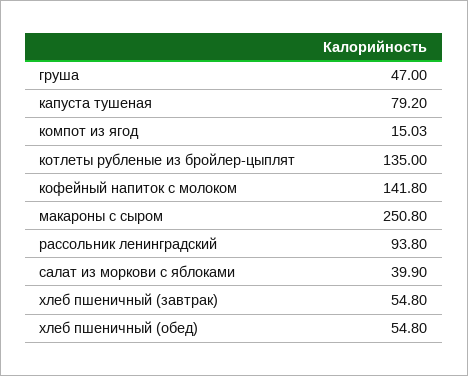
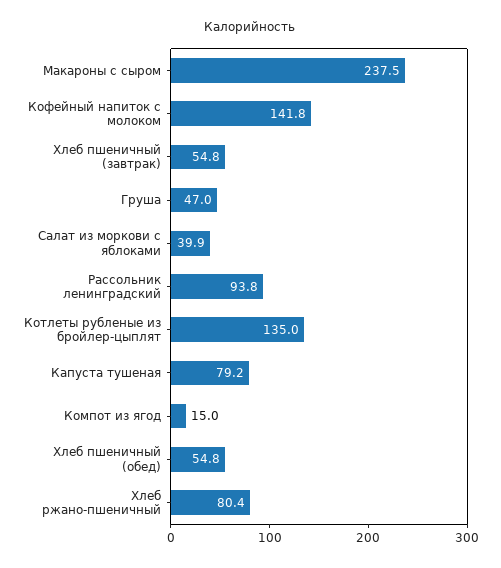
макароны с сыром: 250.8 -> 237.5
Хлеб ржано-пшеничный: none -> 80.4

